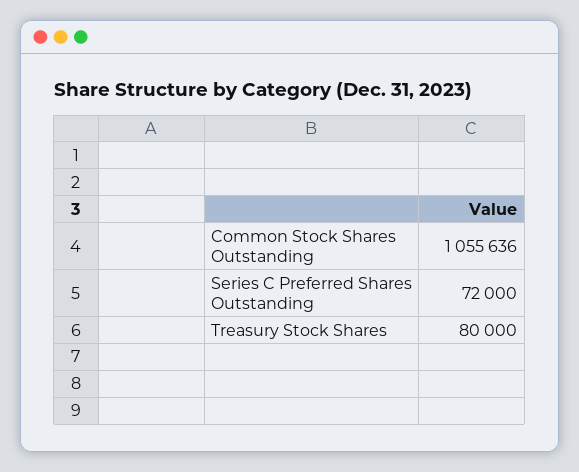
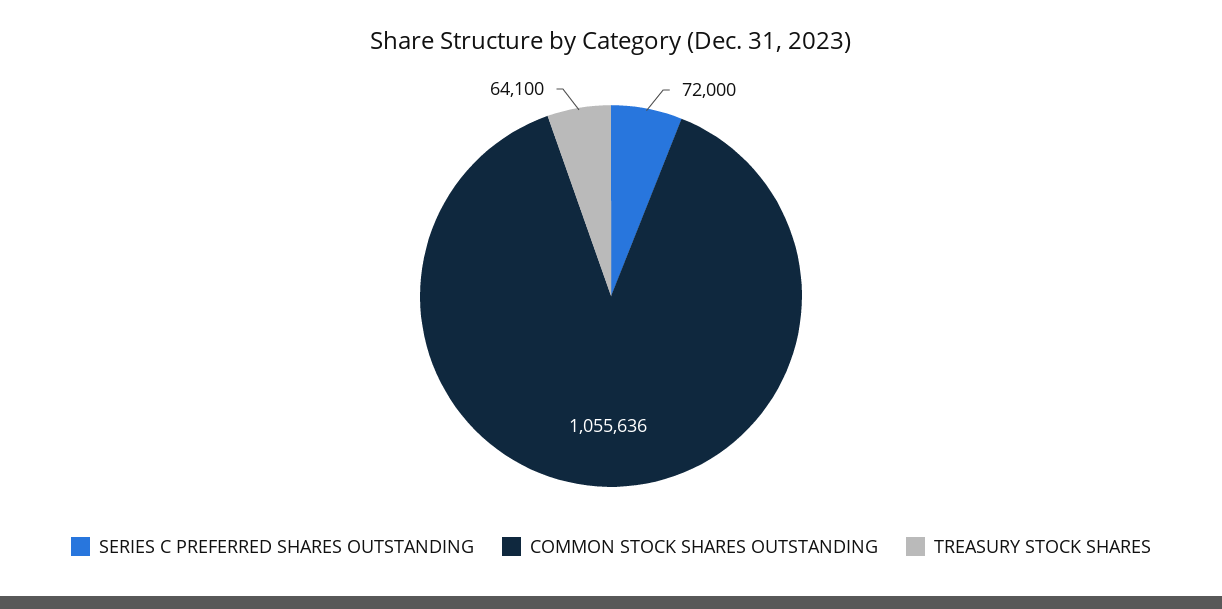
Treasury Stock Shares: 80000 -> 64100

